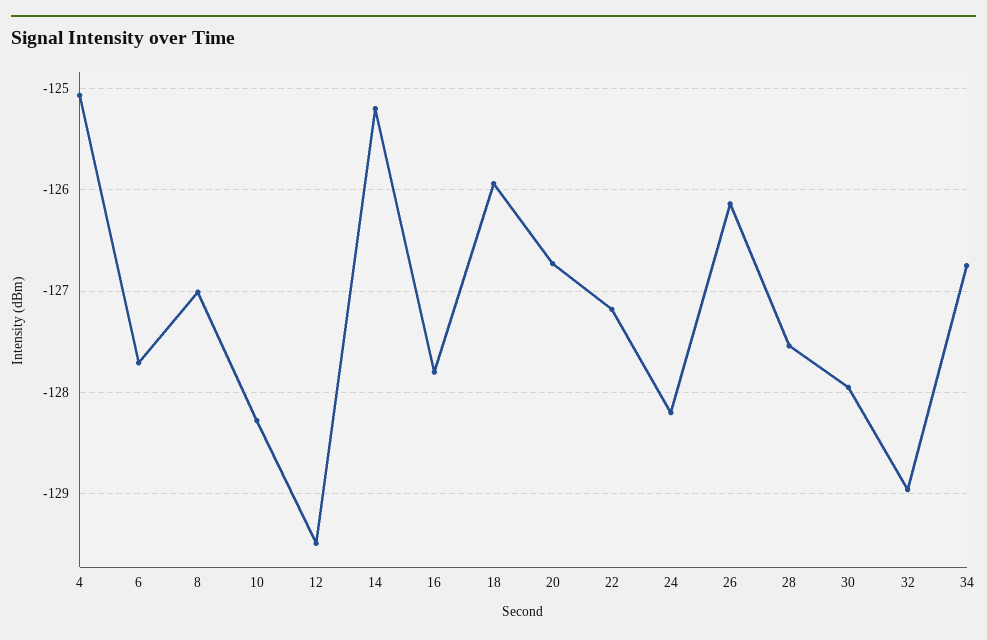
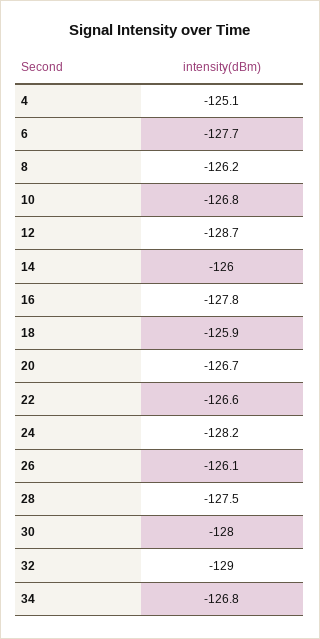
8: -127 -> -126.2
10: -128.3 -> -126.8
12: -129.5 -> -128.7
14: -125.2 -> -126
22: -127.2 -> -126.6

